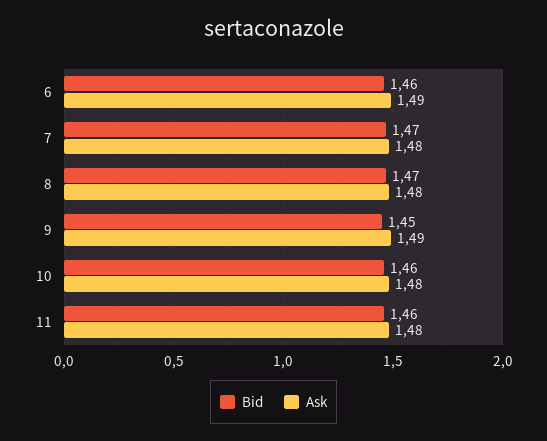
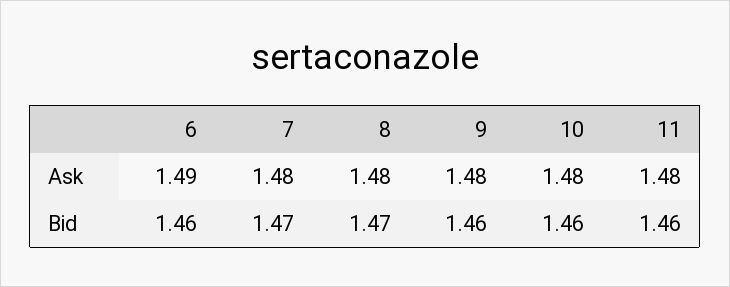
Bid, 9: 1.45 -> 1.46
Ask, 9: 1.49 -> 1.48

